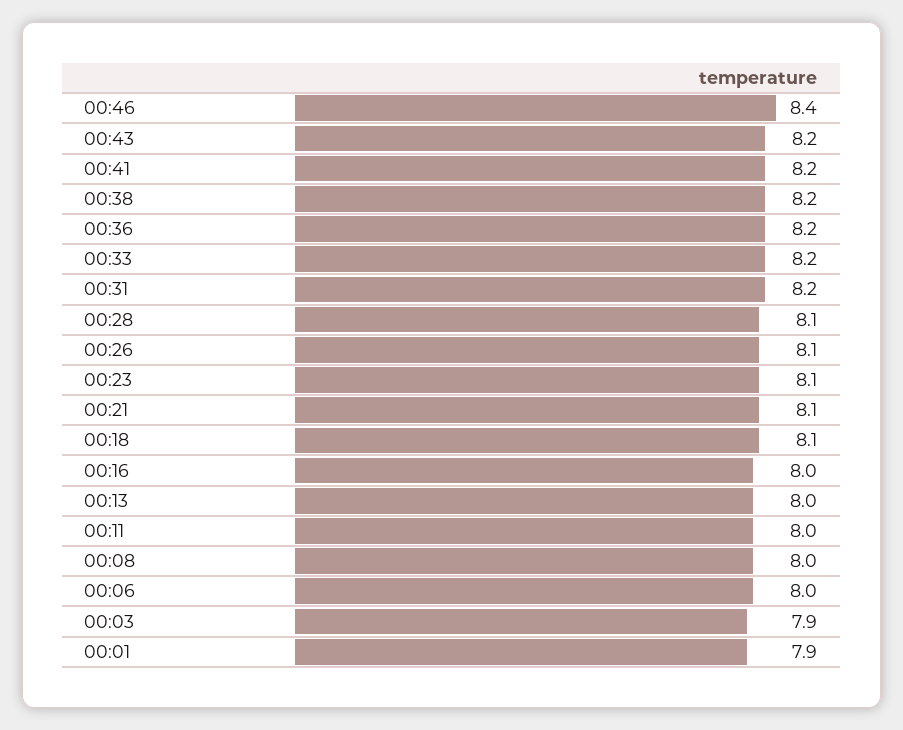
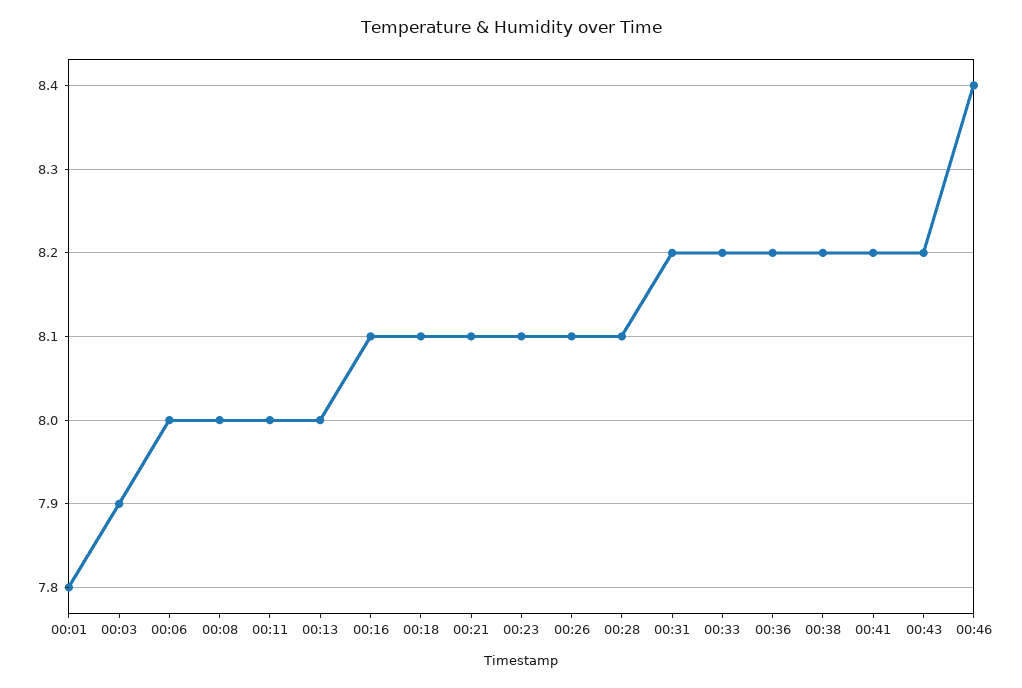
00:16: 8 -> 8.1
00:01: 7.9 -> 7.8

